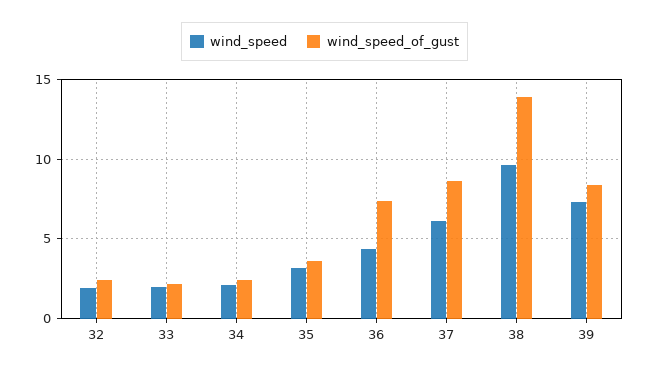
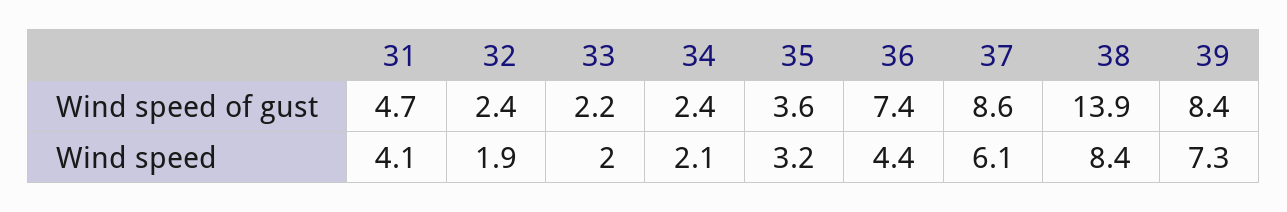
wind_speed, 38: 9.5 -> 8.4
wind_speed_of_gust, 31: none -> 4.7
wind_speed, 31: none -> 4.1

